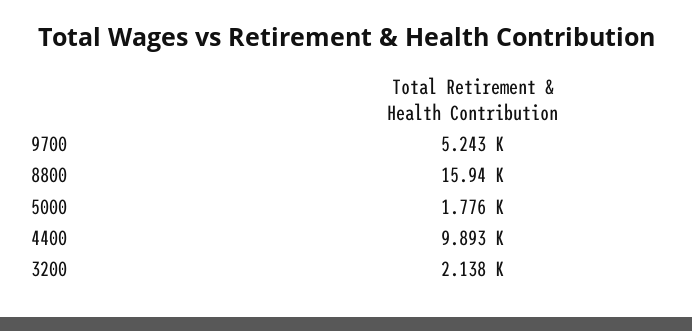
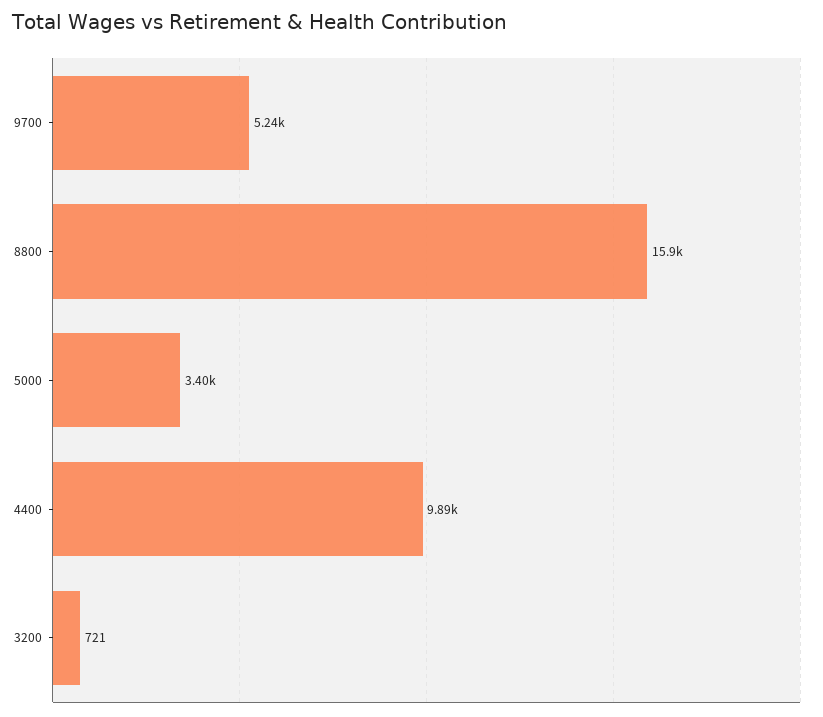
5000: 1776 -> 3400
3200: 2138 -> 721

